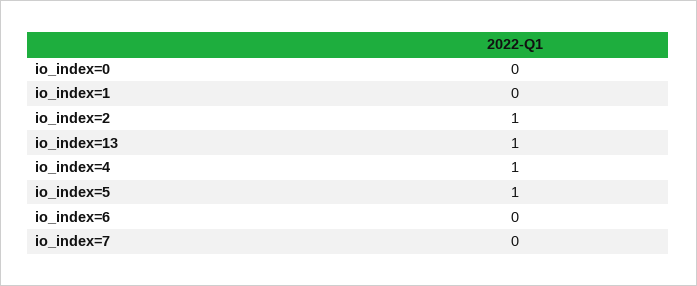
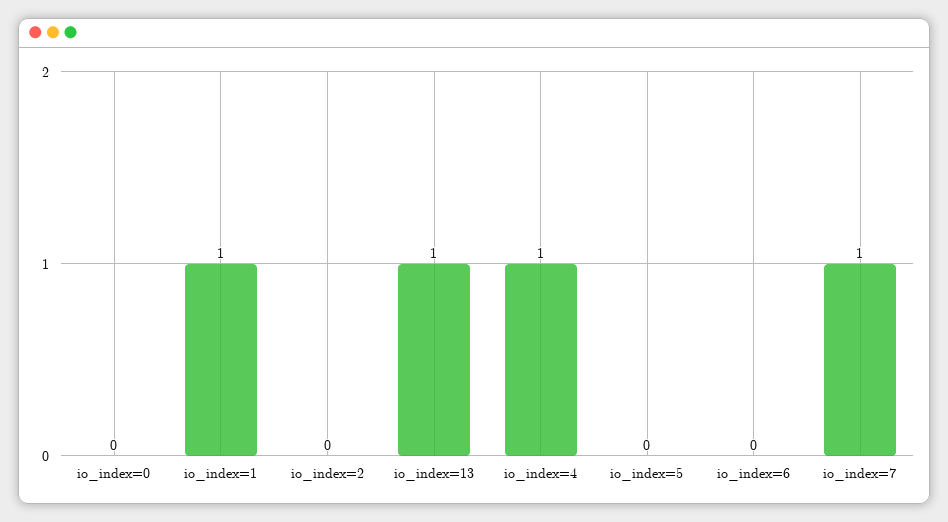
io_index=1: 0 -> 1
io_index=2: 1 -> 0
io_index=5: 1 -> 0
io_index=7: 0 -> 1

